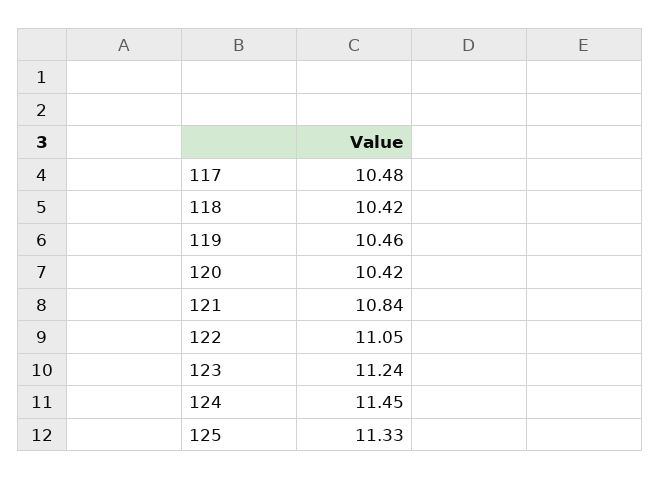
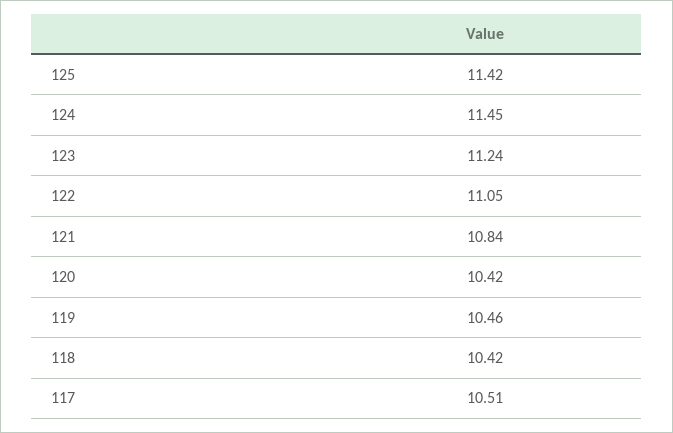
117: 10.48 -> 10.51
125: 11.33 -> 11.42

